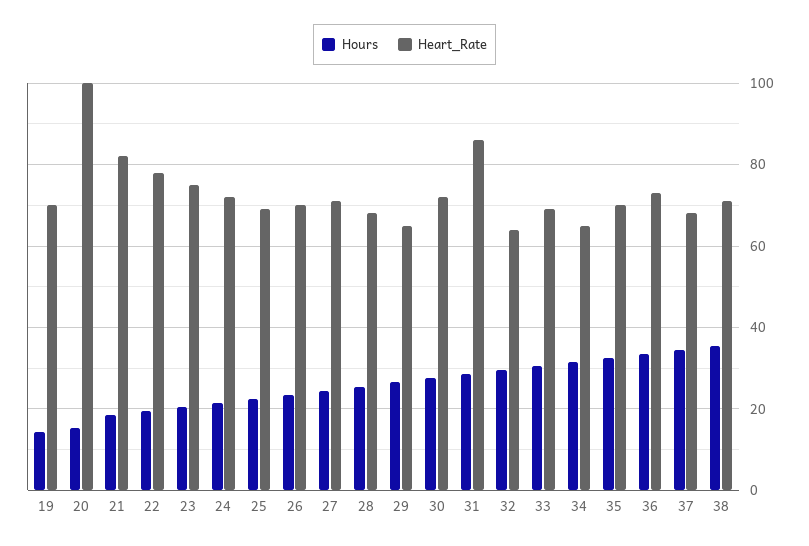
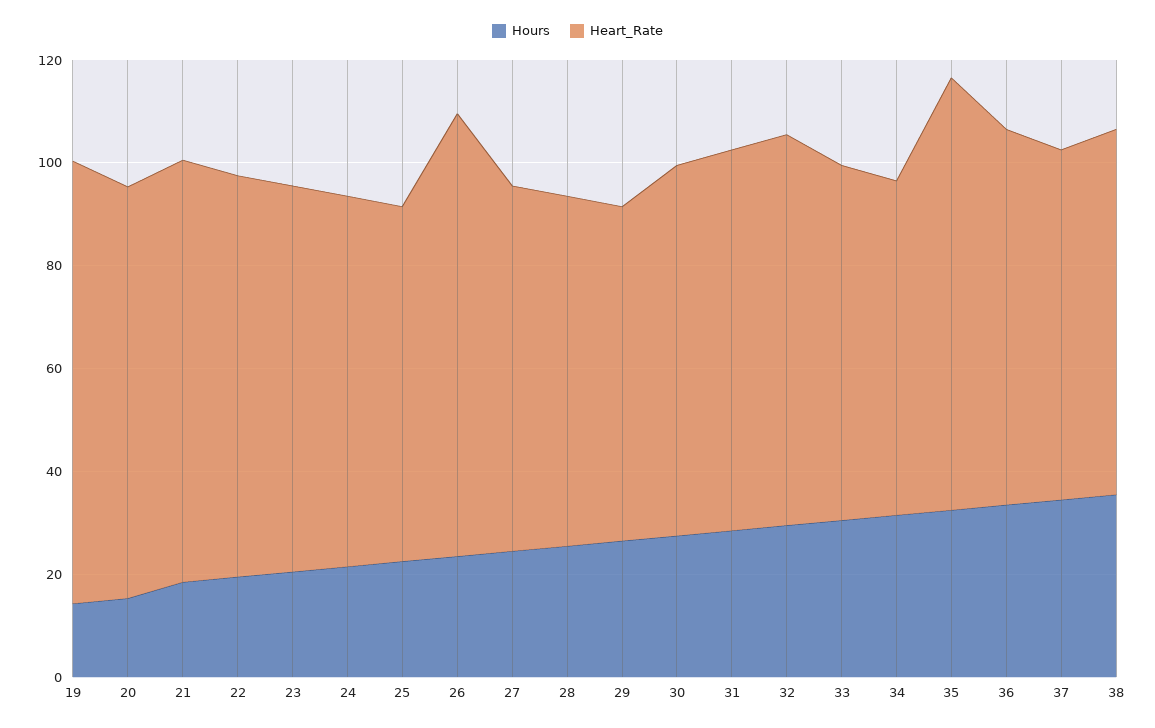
Heart_Rate, 19: 70 -> 85
Heart_Rate, 20: 100 -> 80
Heart_Rate, 26: 70 -> 85
Heart_Rate, 31: 86 -> 75
Heart_Rate, 32: 64 -> 75
Heart_Rate, 35: 70 -> 85

